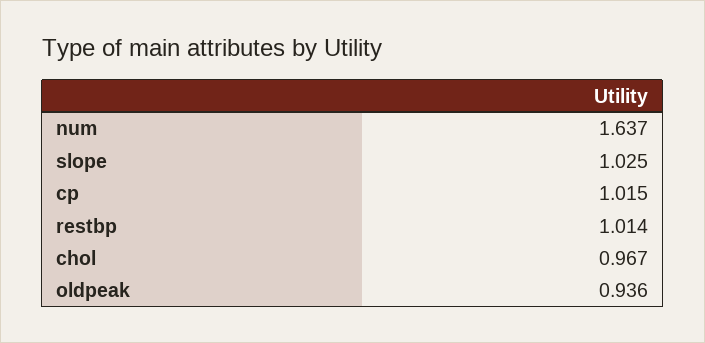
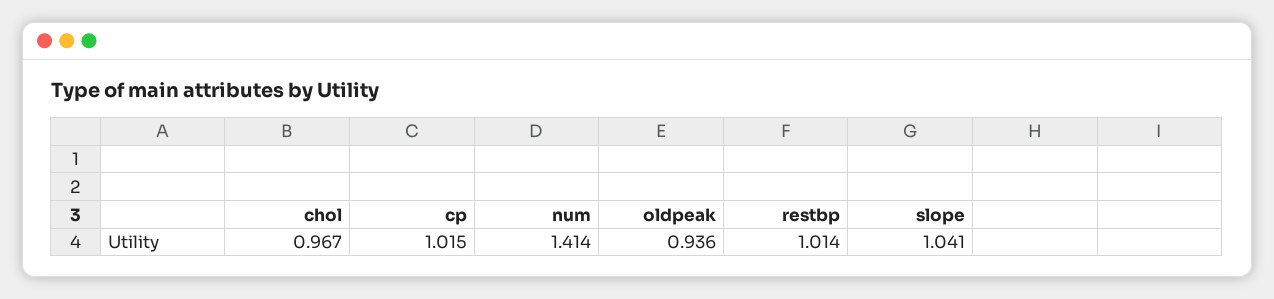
num: 1.637 -> 1.414
slope: 1.025 -> 1.041

